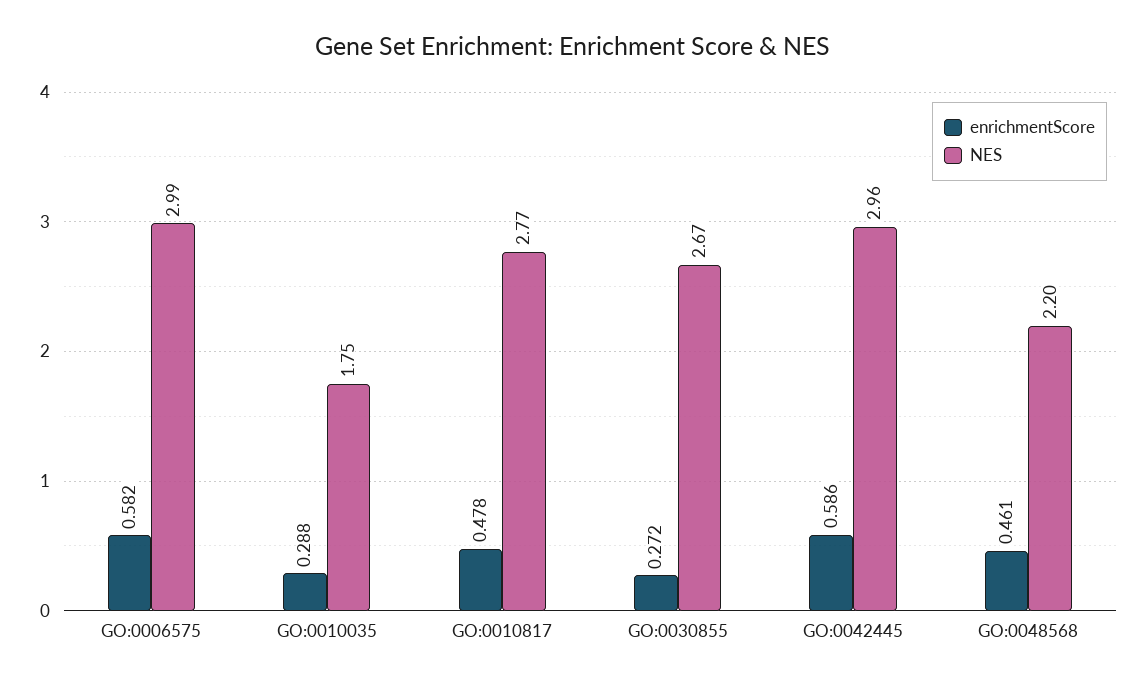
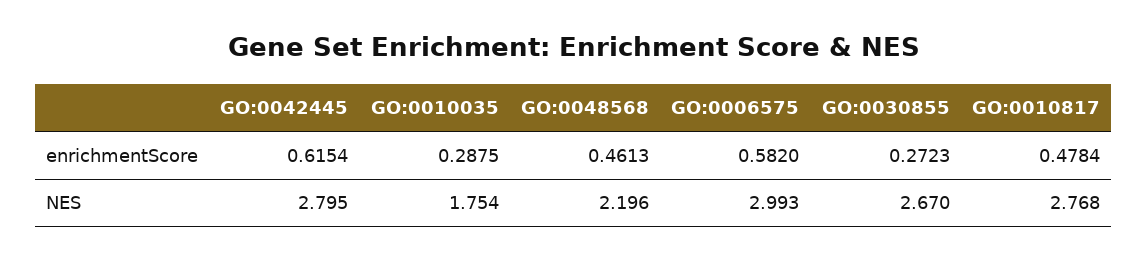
enrichmentScore, GO:0042445: 0.586 -> 0.6154
NES, GO:0042445: 2.96 -> 2.795

